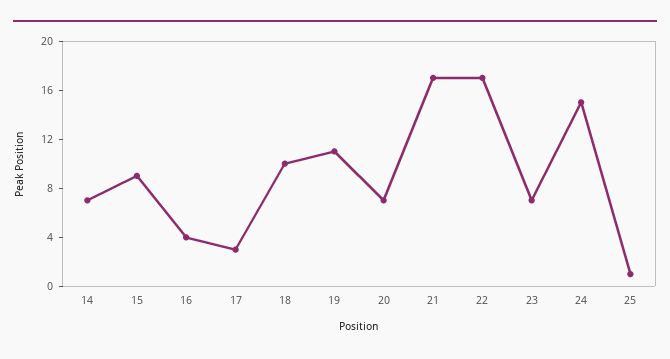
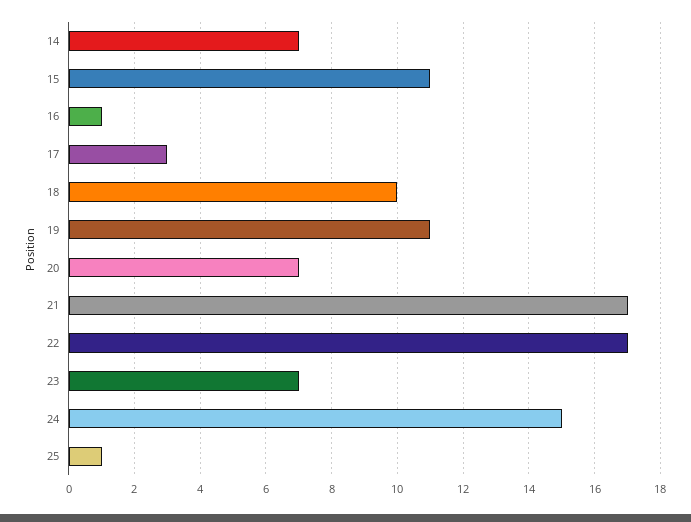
15: 9 -> 11
16: 4 -> 1

